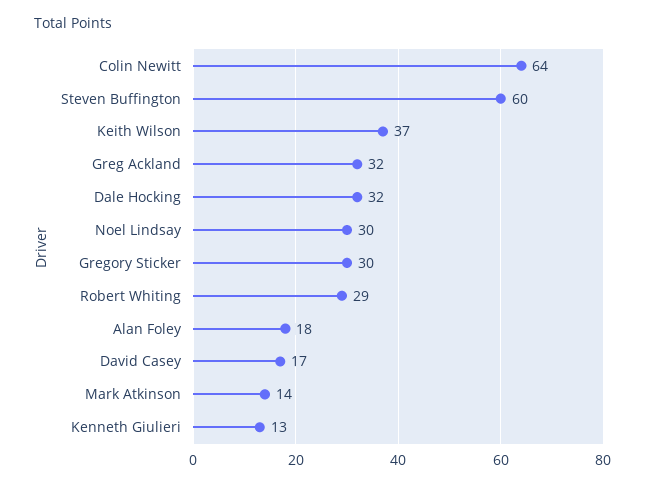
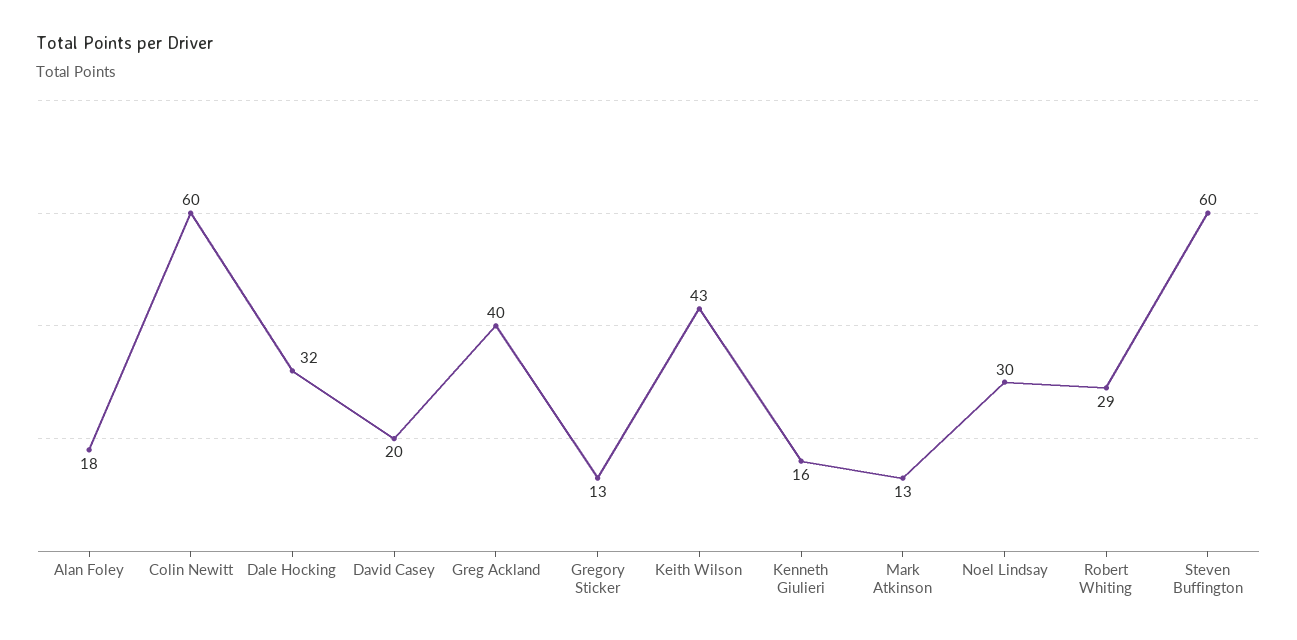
Colin Newitt: 64 -> 60
Keith Wilson: 37 -> 43
Greg Ackland: 32 -> 40
Gregory Sticker: 30 -> 13
David Casey: 17 -> 20
Mark Atkinson: 14 -> 13
Kenneth Giulieri: 13 -> 16

